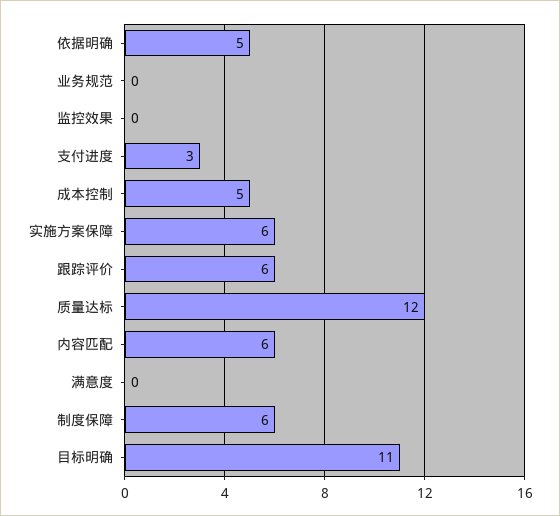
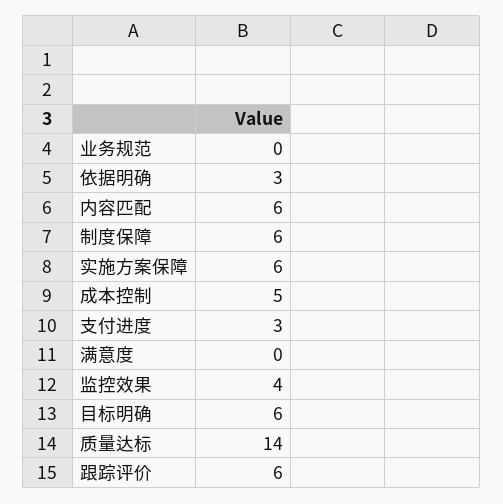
依据明确: 5 -> 3
监控效果: 0 -> 4
质量达标: 12 -> 14
目标明确: 11 -> 6

